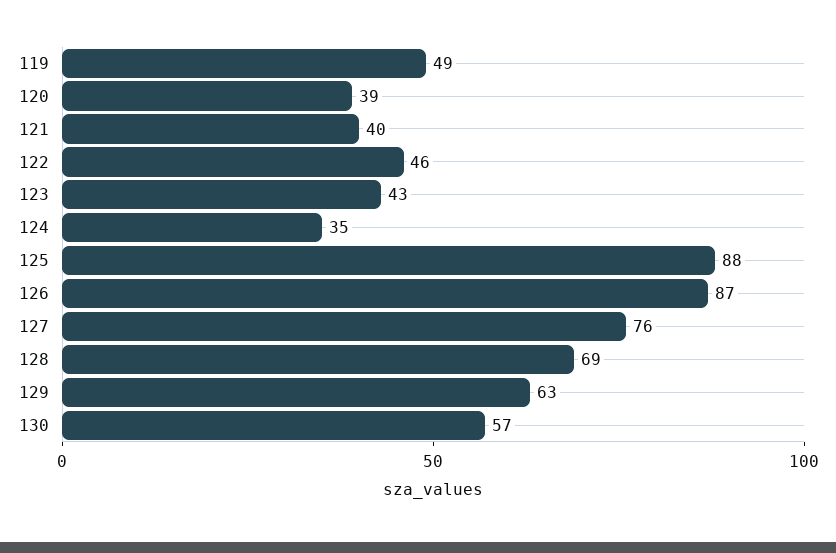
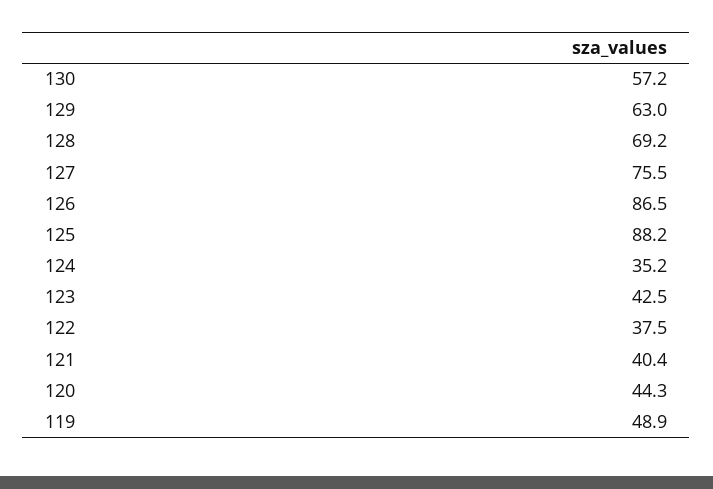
120: 39 -> 44.3
122: 46 -> 37.5

